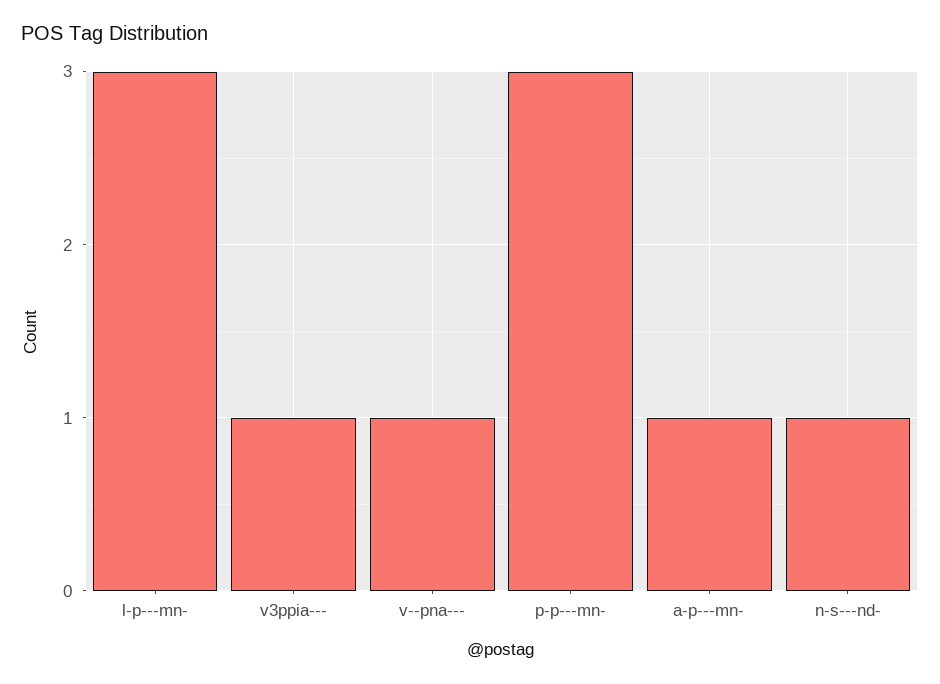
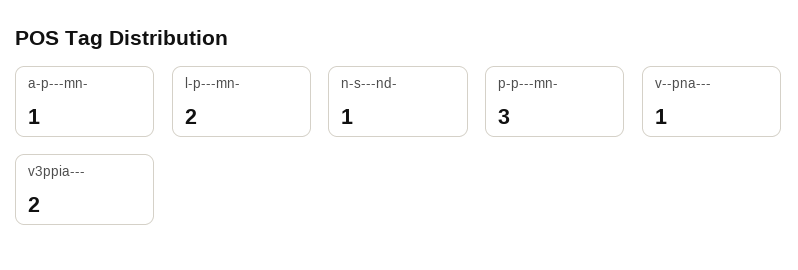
l-p---mn-: 3 -> 2
v3ppia---: 1 -> 2

